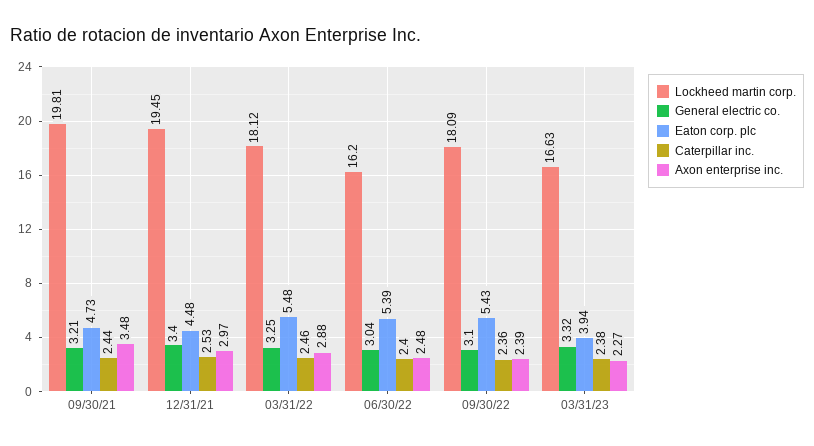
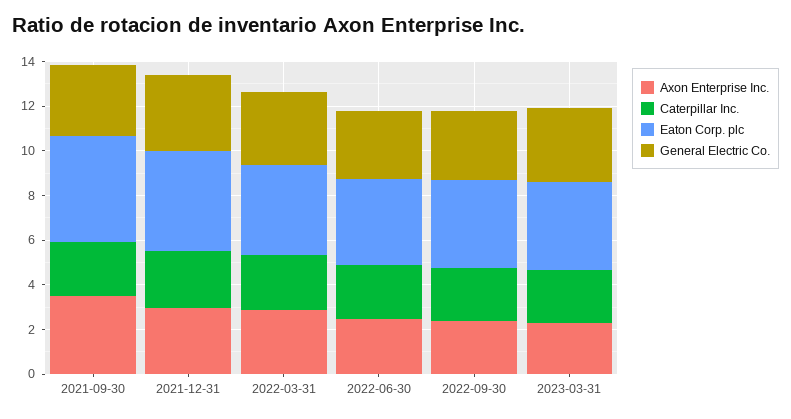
Lockheed martin corp., 09/30/21: 19.81 -> none
Lockheed martin corp., 12/31/21: 19.45 -> none
Lockheed martin corp., 03/31/22: 18.12 -> none
Eaton corp. plc, 03/31/22: 5.48 -> 4
Lockheed martin corp., 06/30/22: 16.2 -> none
Eaton corp. plc, 06/30/22: 5.39 -> 4
Lockheed martin corp., 09/30/22: 18.09 -> none
Eaton corp. plc, 09/30/22: 5.43 -> 4
Lockheed martin corp., 03/31/23: 16.63 -> none

